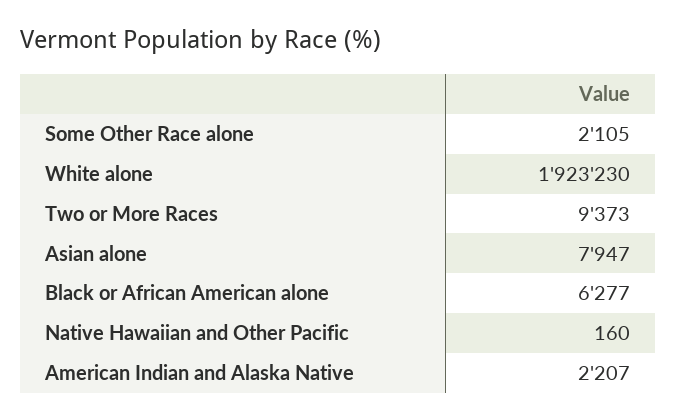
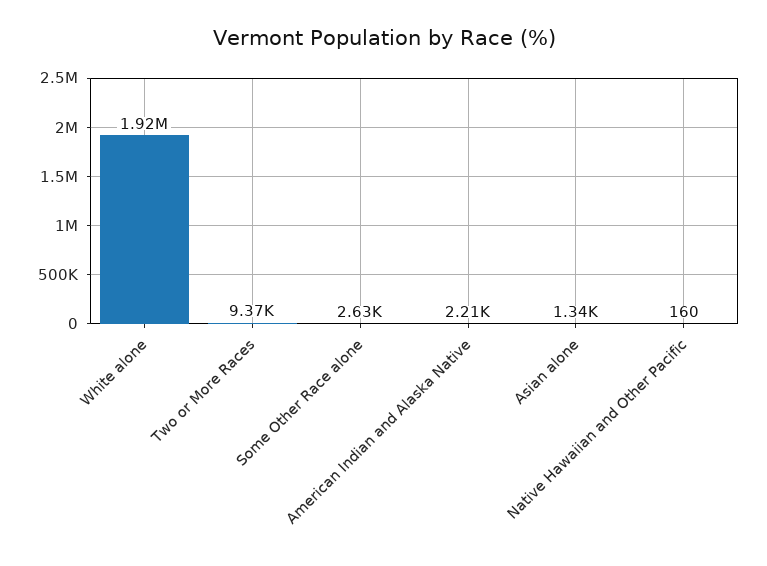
Some Other Race alone: 2105 -> 2630
Asian alone: 7947 -> 1340
Black or African American alone: 6277 -> none

